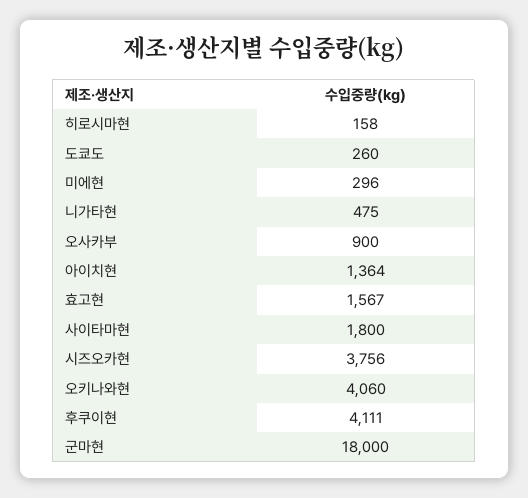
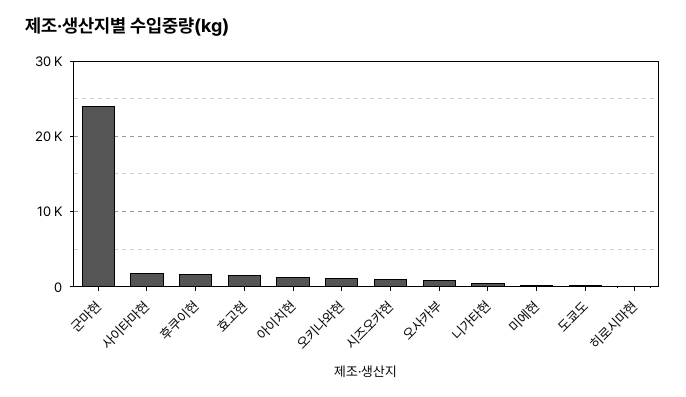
시즈오카현: 3756 -> 1000
오키나와현: 4060 -> 1000
후쿠이현: 4111 -> 2000
군마현: 18000 -> 24000

